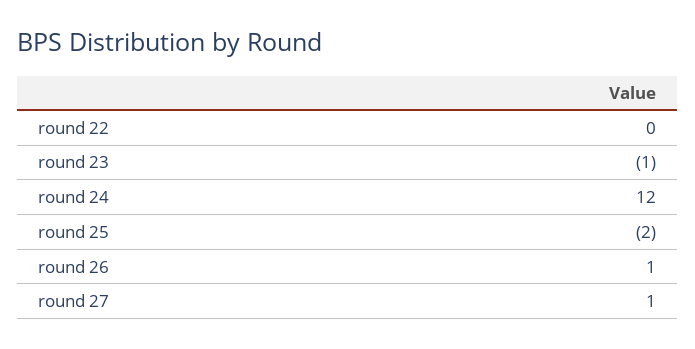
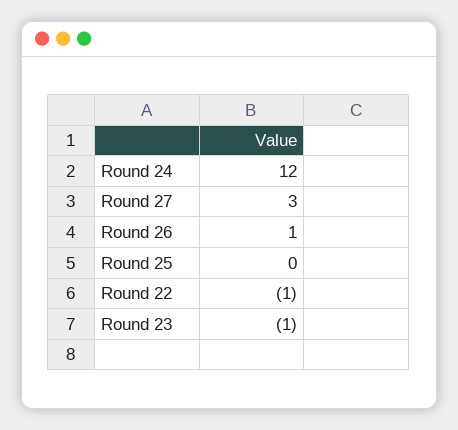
round 22: 0 -> -1
round 25: -2 -> 0
round 27: 1 -> 3

